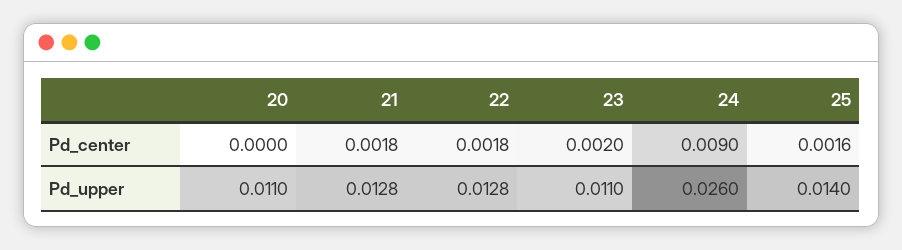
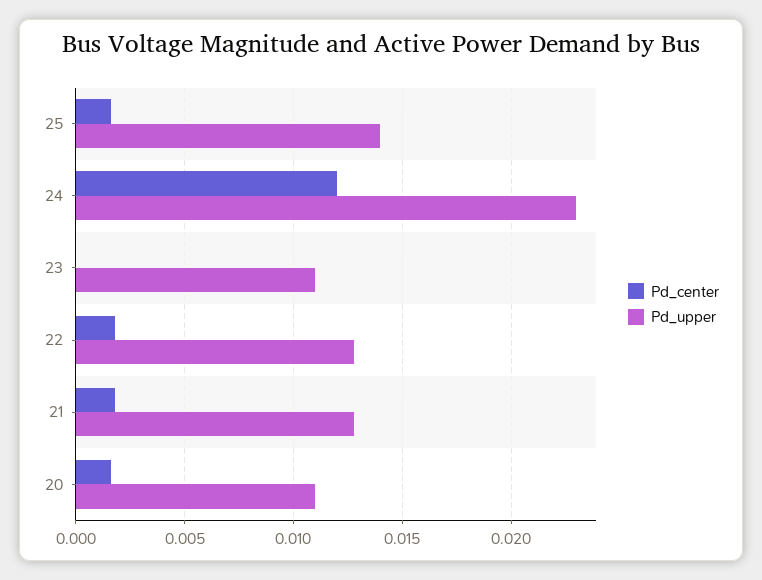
Pd_center, 20: 0 -> 0.0015
Pd_center, 23: 0.002 -> 0
Pd_center, 24: 0.009 -> 0.012
Pd_upper, 24: 0.026 -> 0.023

